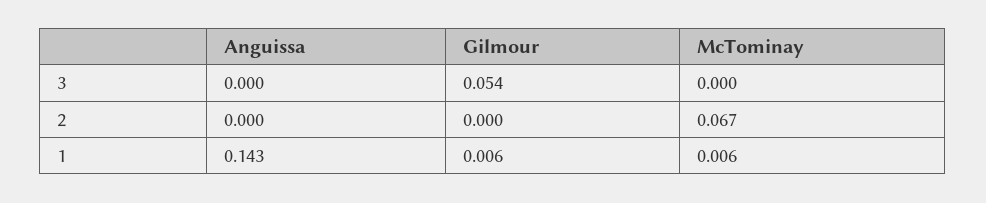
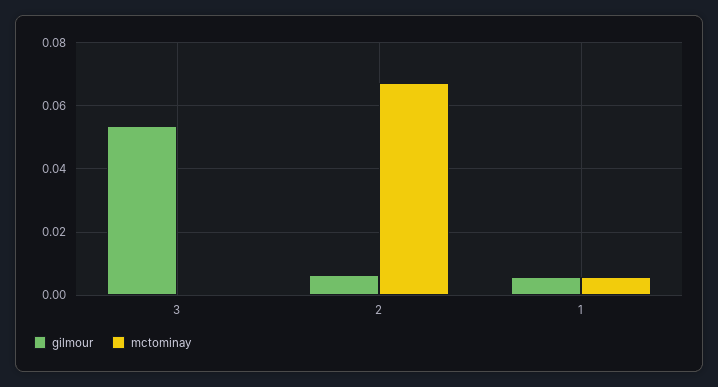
Anguissa, 3: 0 -> none
Anguissa, 2: 0 -> none
Gilmour, 2: 0 -> 0.006
Anguissa, 1: 0.143 -> none

